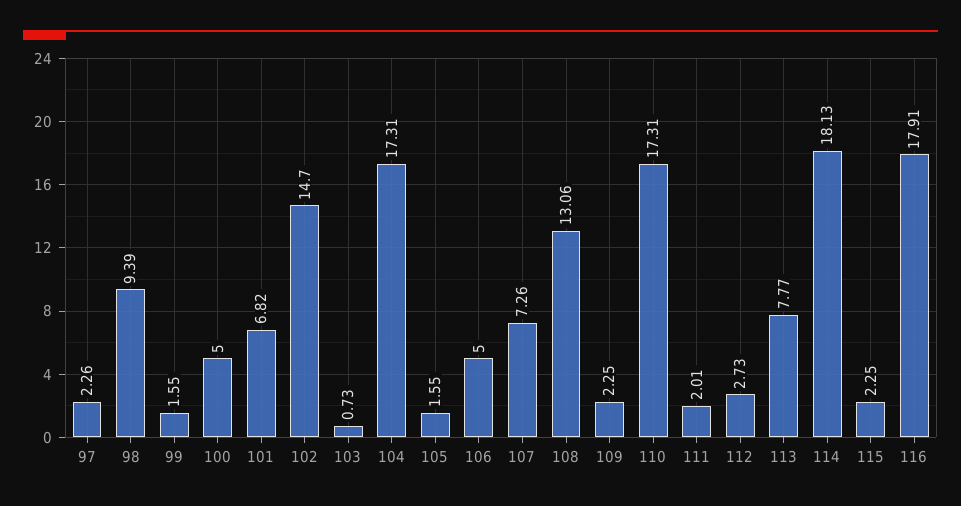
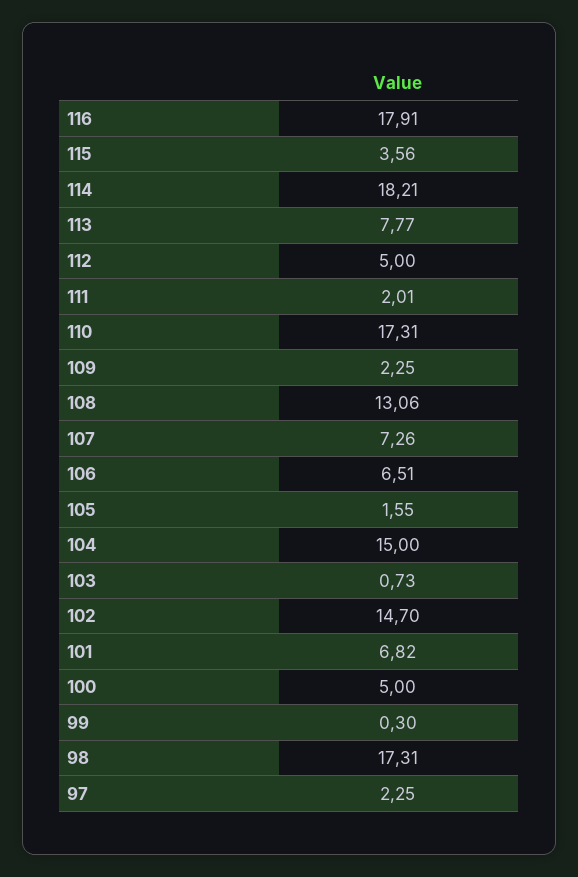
97: 2.26 -> 2.25
98: 9.39 -> 17.31
99: 1.55 -> 0.3
104: 17.31 -> 15
106: 5 -> 6.51
112: 2.73 -> 5
114: 18.13 -> 18.21
115: 2.25 -> 3.56

